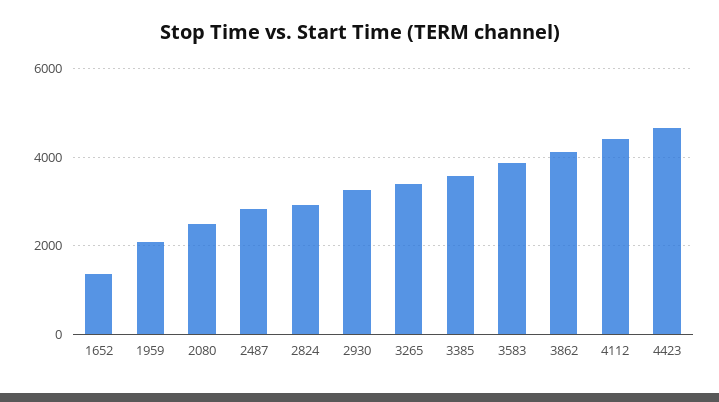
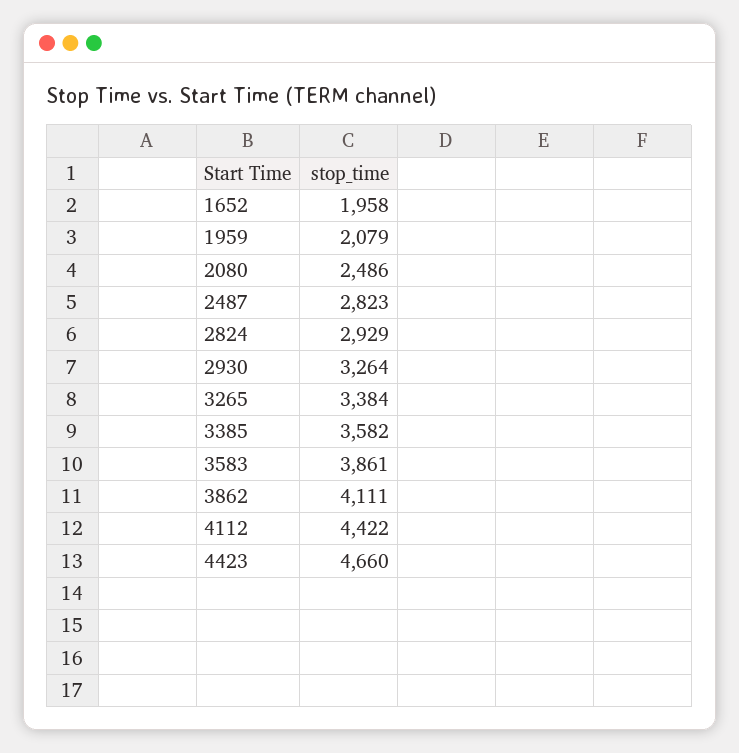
1652: 1400 -> 1958

